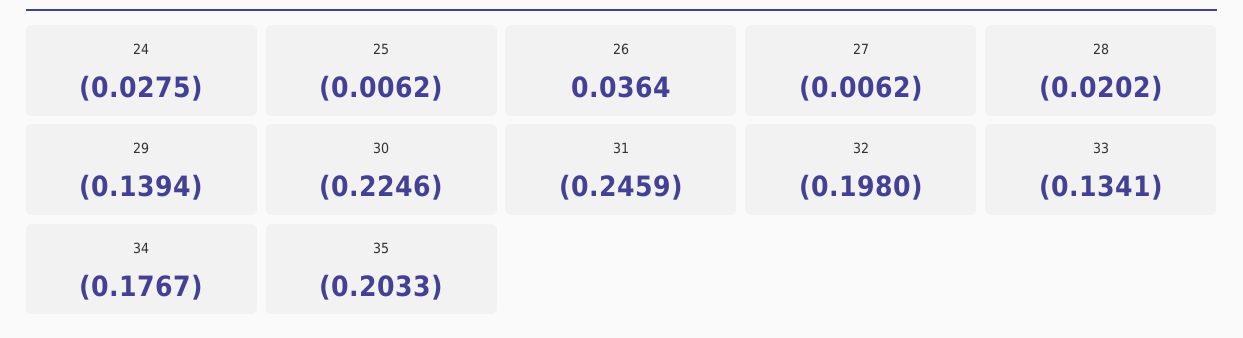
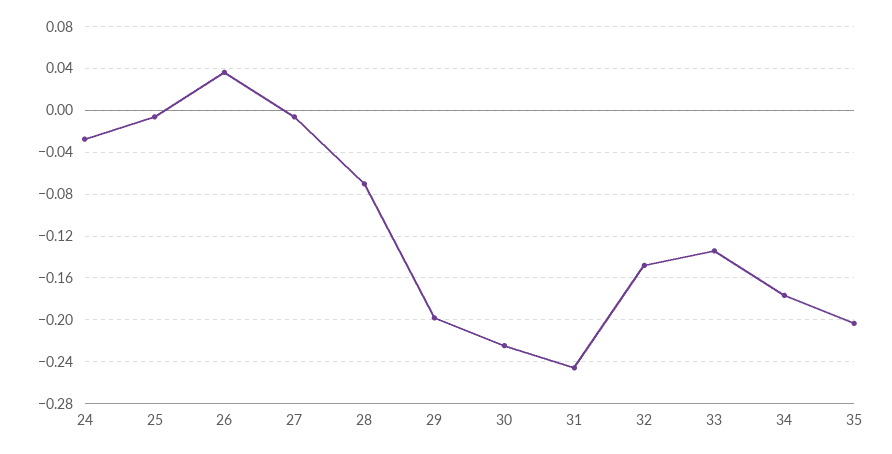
28: -0.0202 -> -0.07
29: -0.1394 -> -0.2
32: -0.198 -> -0.15

